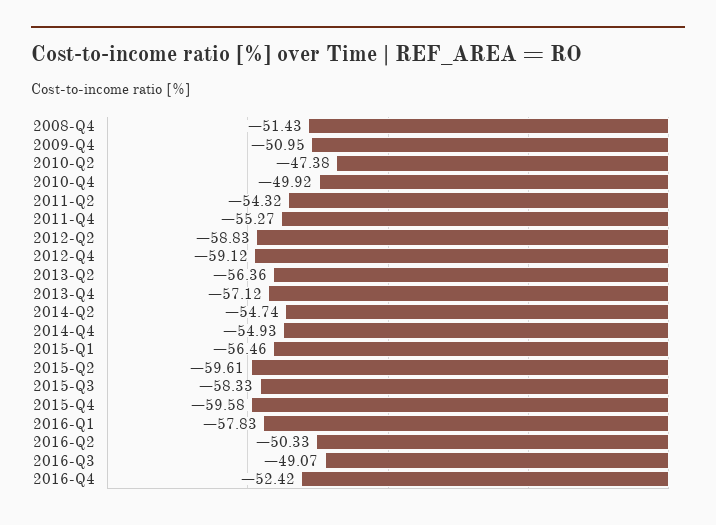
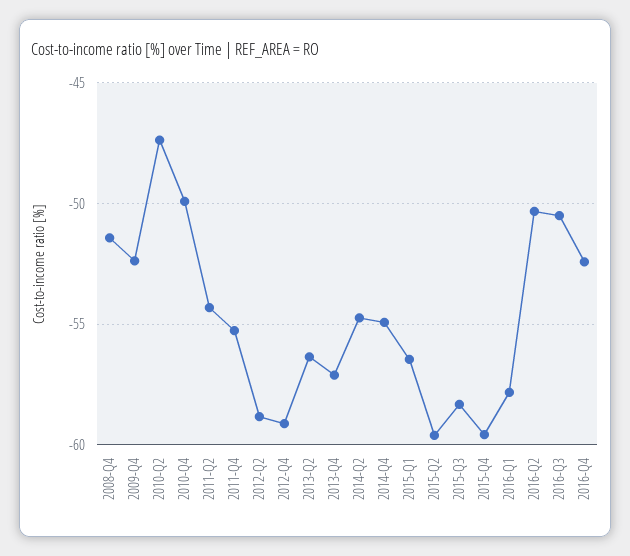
2009-Q4: -50.95 -> -52.5
2016-Q3: -49.07 -> -50.5

